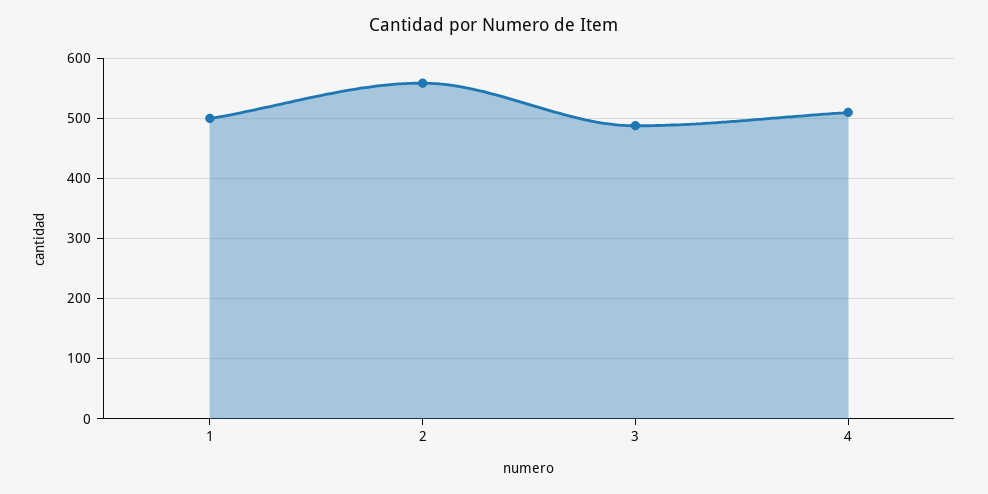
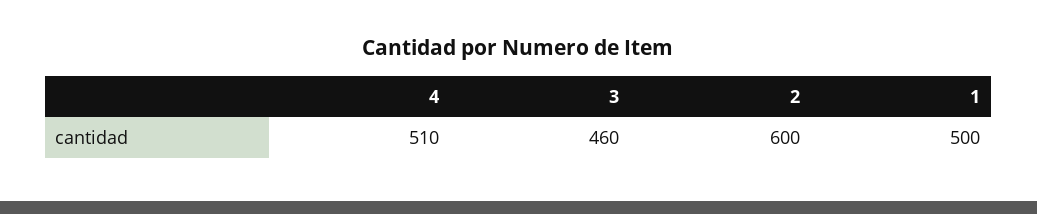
2: 560 -> 600
3: 490 -> 460

